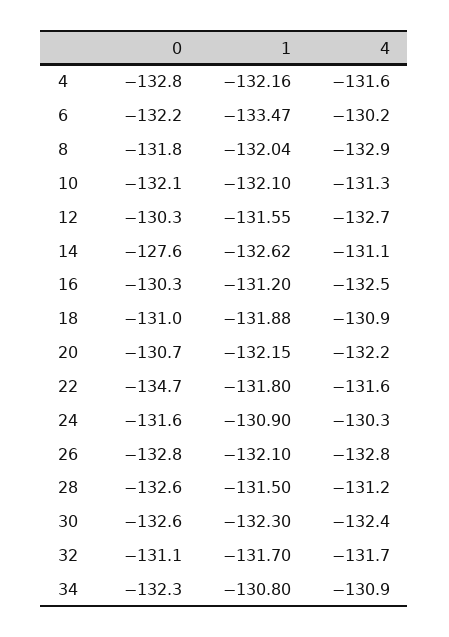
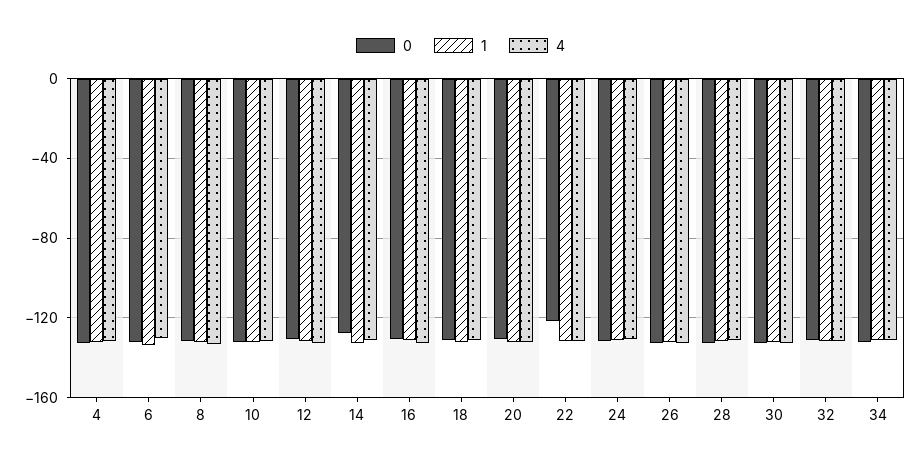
0, 22: -134.7 -> -120

